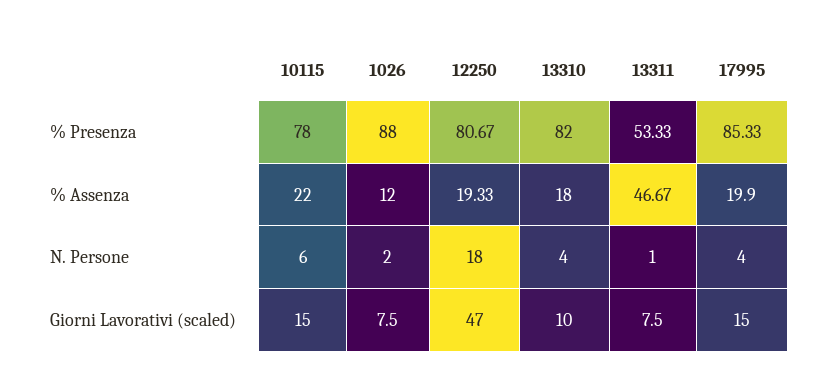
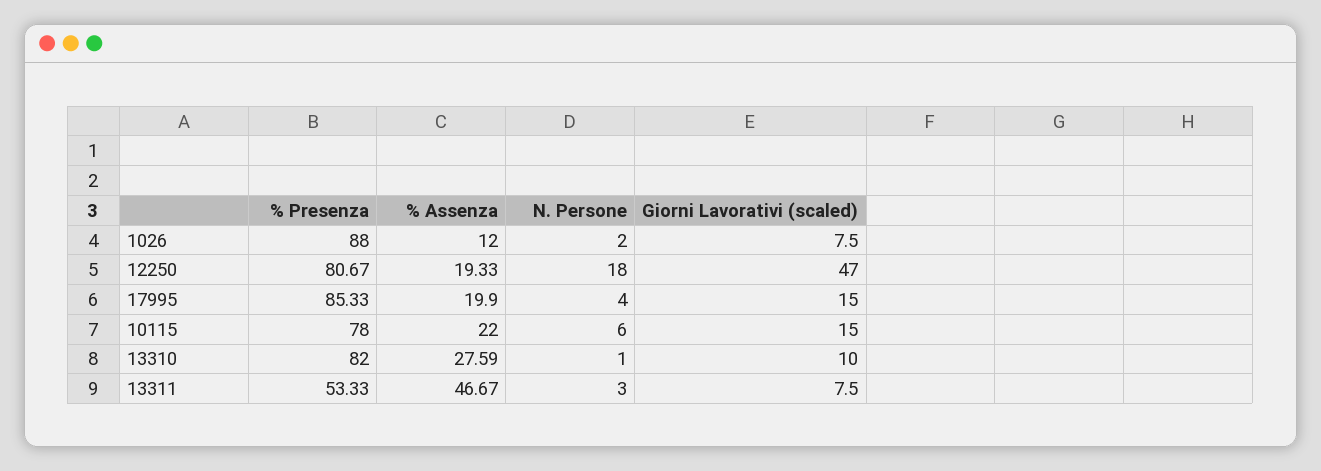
13310, % Assenza: 18 -> 27.59
13310, N. Persone: 4 -> 1
13311, N. Persone: 1 -> 3

